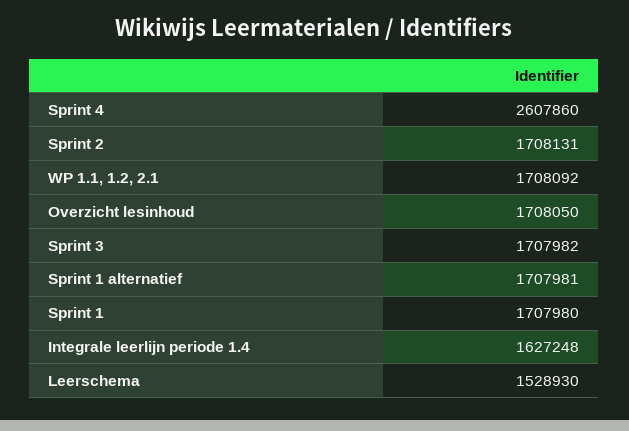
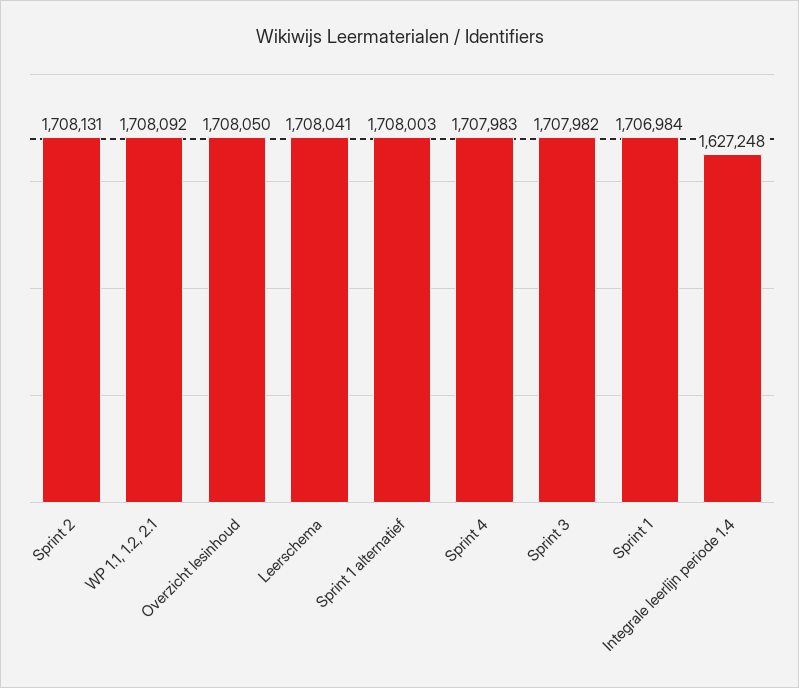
Sprint 4: 2607860 -> 1707983
Sprint 1 alternatief: 1707981 -> 1708003
Sprint 1: 1707980 -> 1706984
Leerschema: 1528930 -> 1708041

